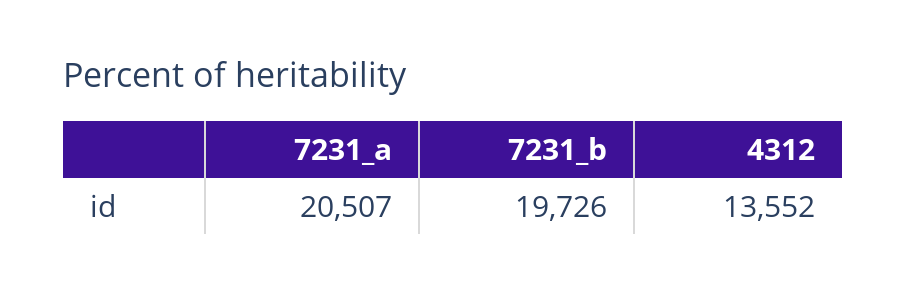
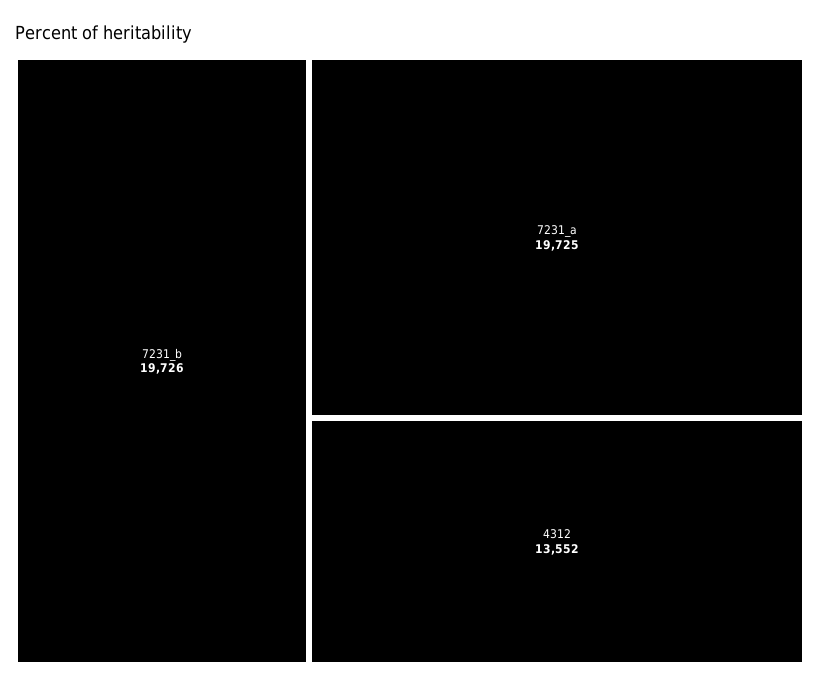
7231_a: 20507 -> 19725

